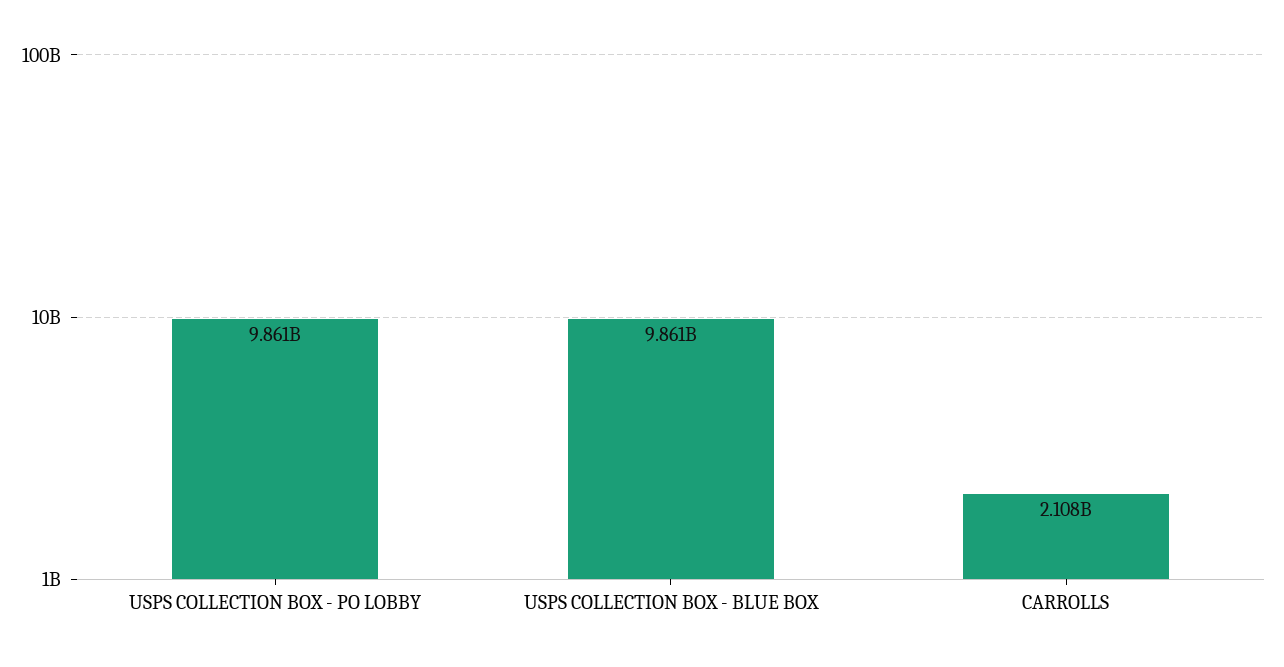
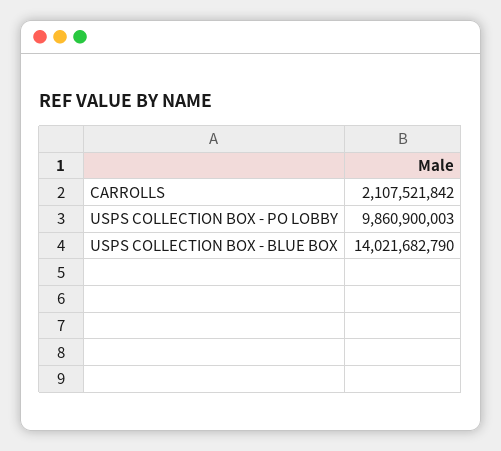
USPS COLLECTION BOX - BLUE BOX: 9861000000 -> 14021682790

